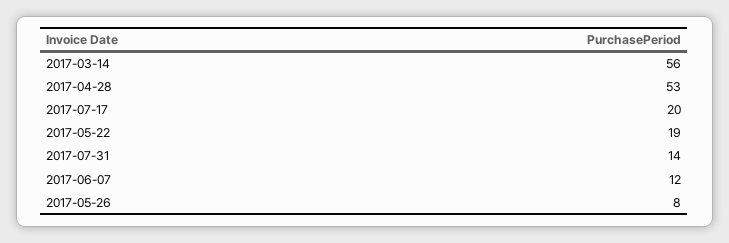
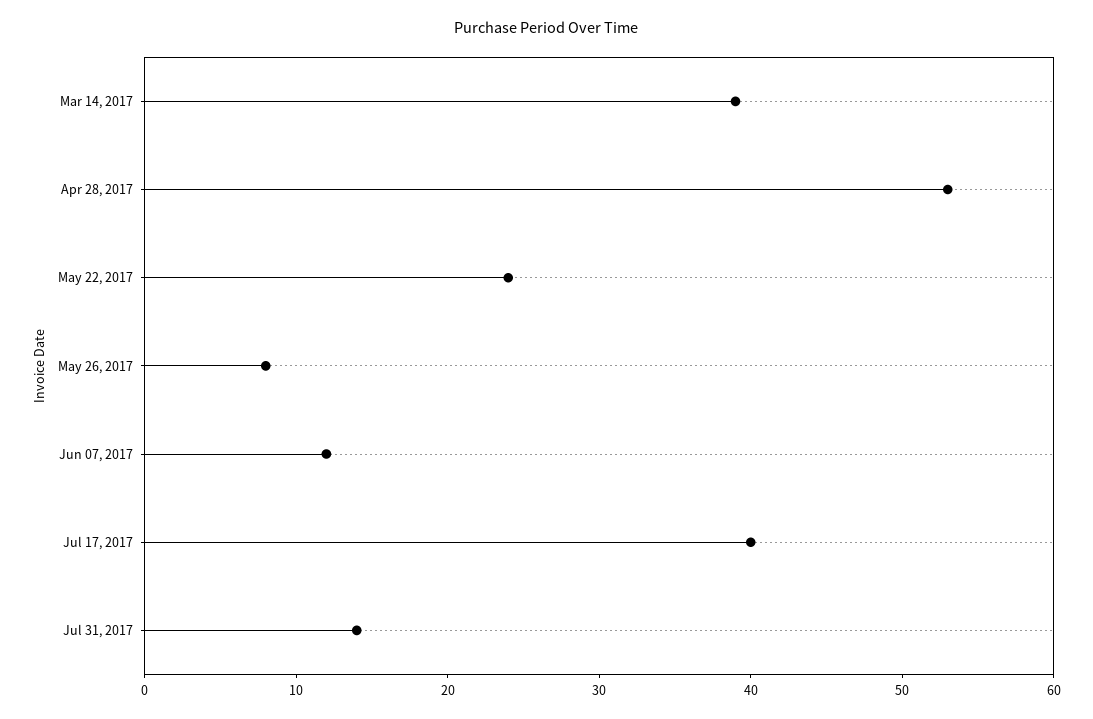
2017-03-14: 56 -> 39
2017-07-17: 20 -> 40
2017-05-22: 19 -> 24

